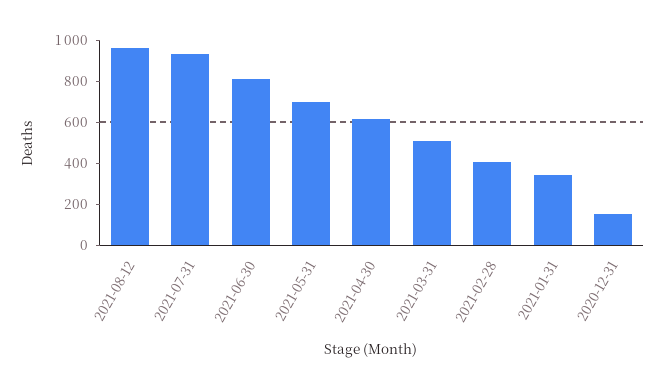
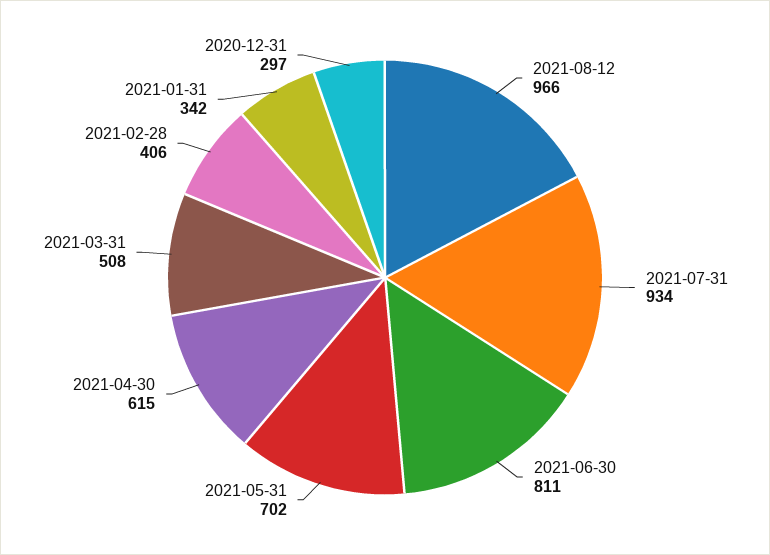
2020-12-31: 150 -> 297

